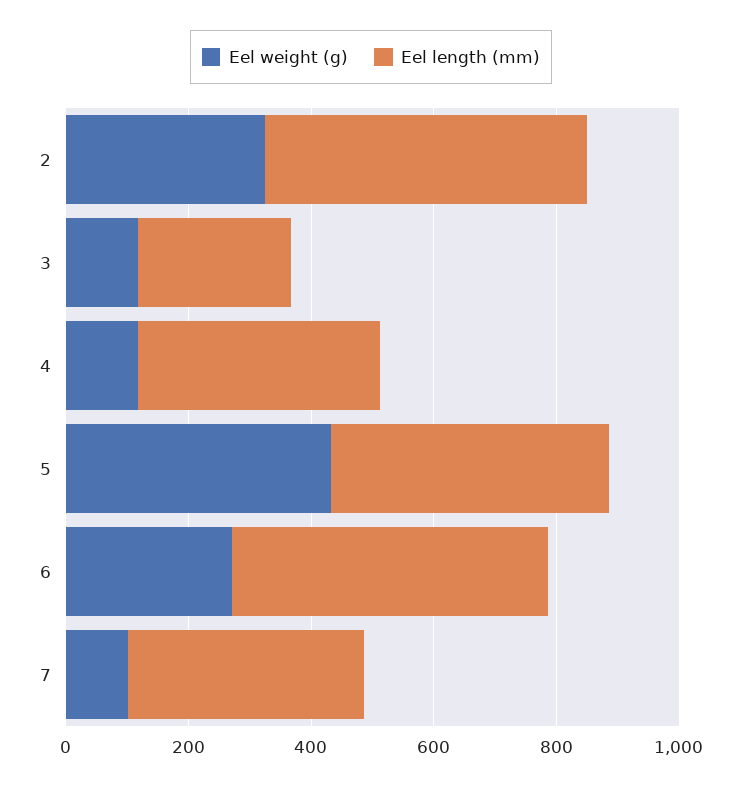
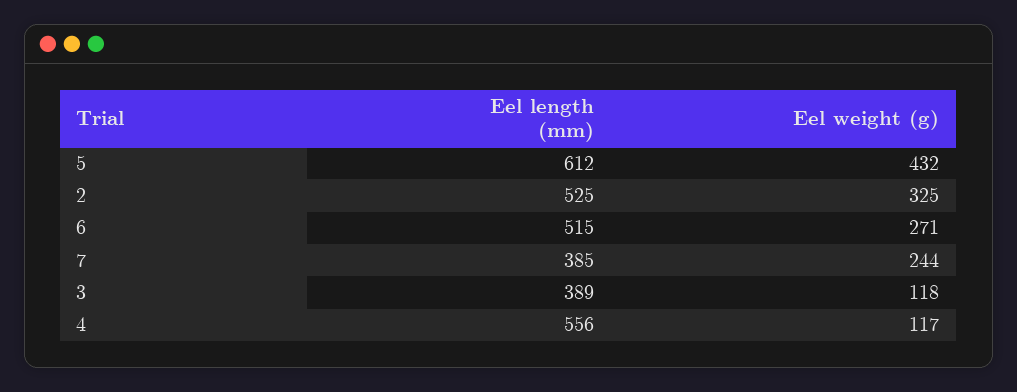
Eel length (mm), 3: 250 -> 389
Eel length (mm), 4: 400 -> 556
Eel length (mm), 5: 450 -> 612
Eel weight (g), 7: 100 -> 244

